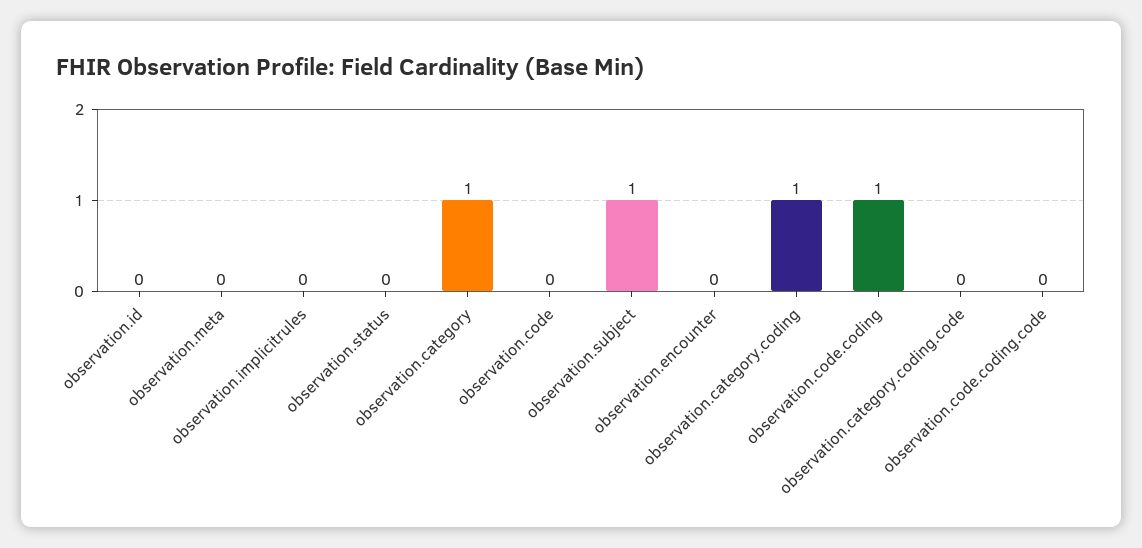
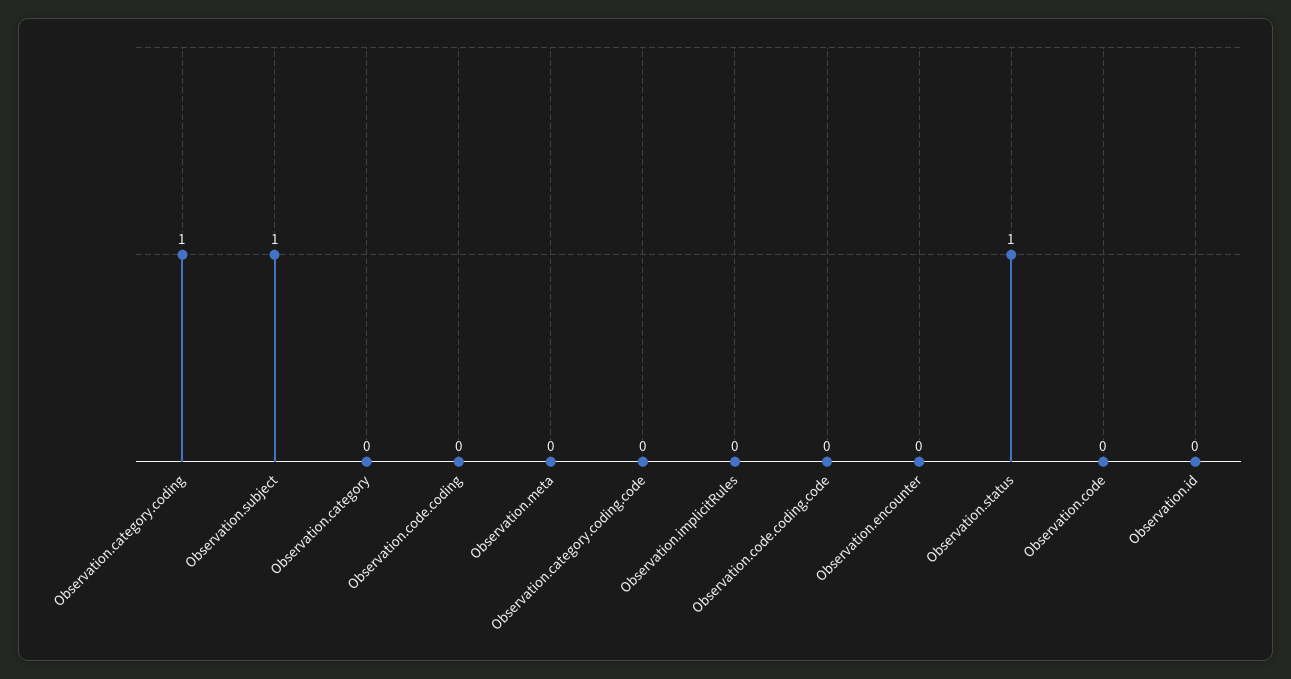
observation.status: 0 -> 1
observation.category: 1 -> 0
observation.code.coding: 1 -> 0

